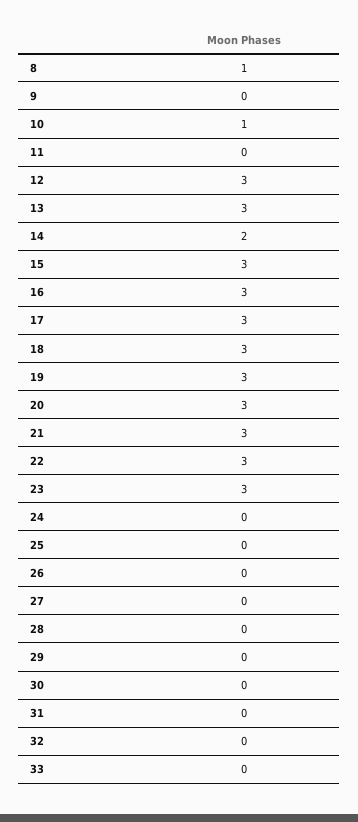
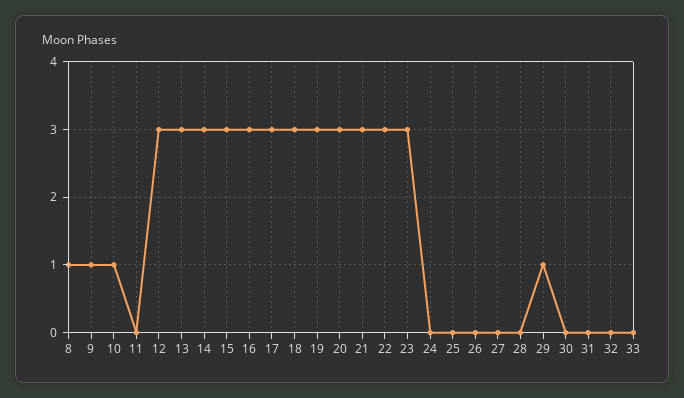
9: 0 -> 1
14: 2 -> 3
29: 0 -> 1

